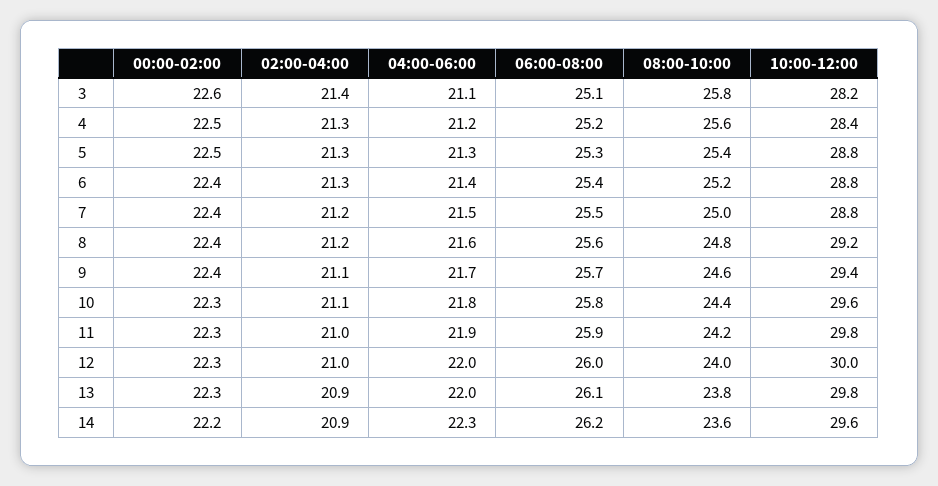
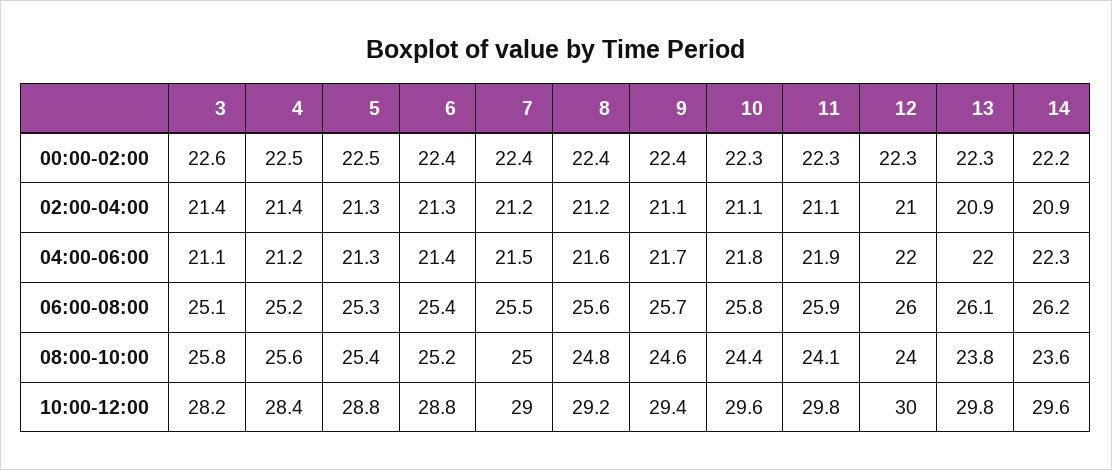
02:00-04:00, 4: 21.3 -> 21.4
10:00-12:00, 7: 28.8 -> 29
02:00-04:00, 11: 21 -> 21.1
08:00-10:00, 11: 24.2 -> 24.1

